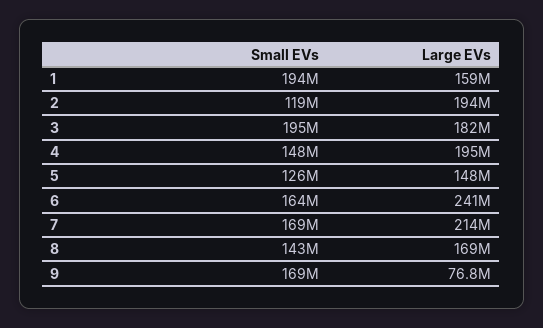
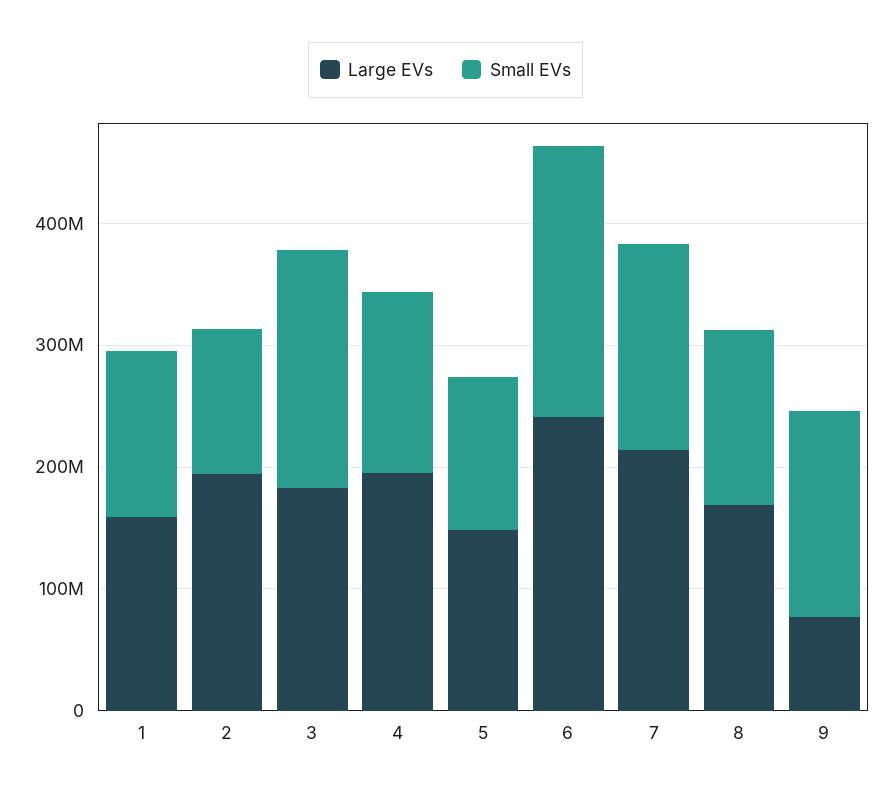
Small EVs, 1: 194000000 -> 140000000
Small EVs, 6: 164000000 -> 220000000

